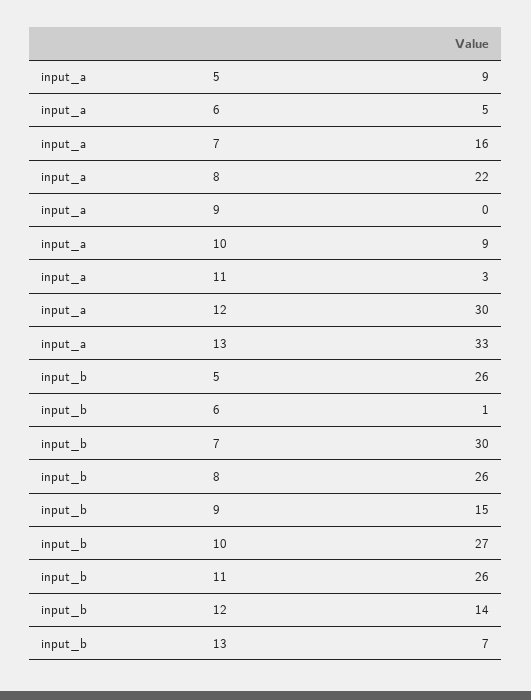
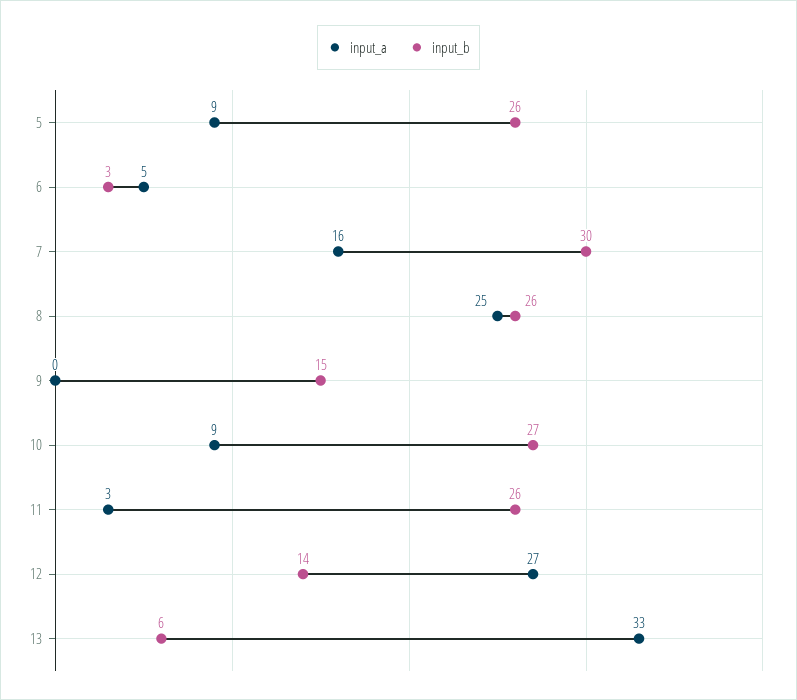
input_a, 8: 22 -> 25
input_a, 12: 30 -> 27
input_b, 6: 1 -> 3
input_b, 13: 7 -> 6

